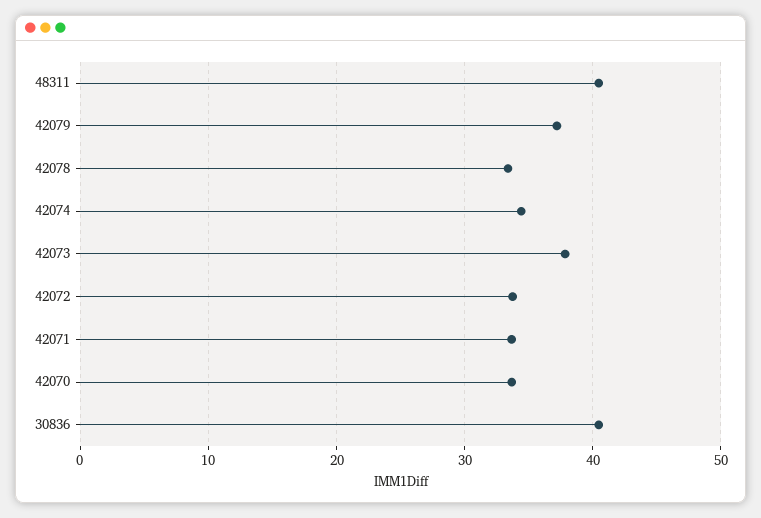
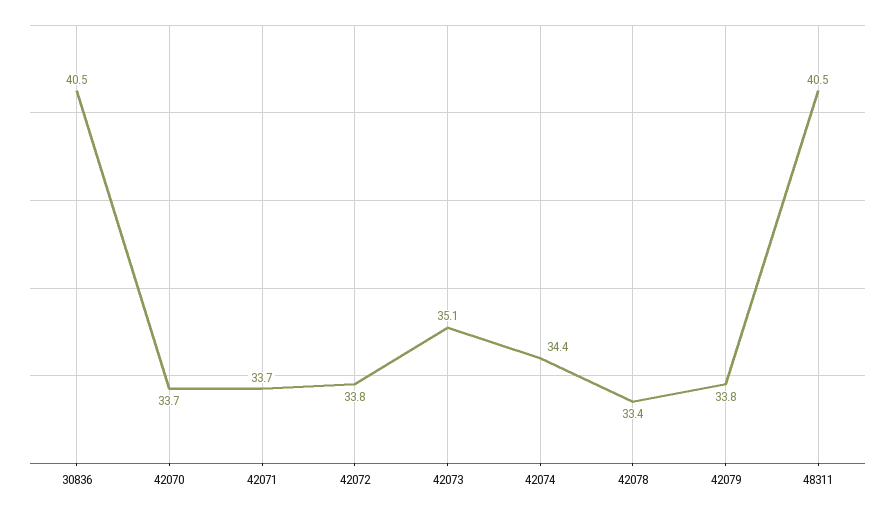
42079: 37 -> 33.8
42073: 38 -> 35.1

